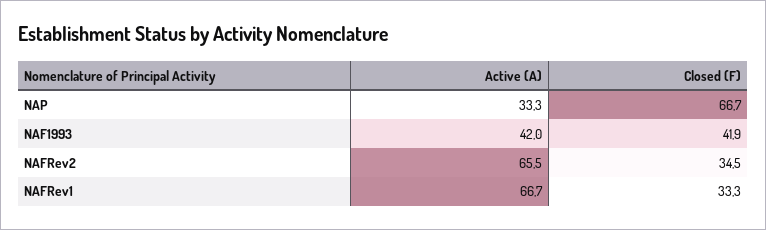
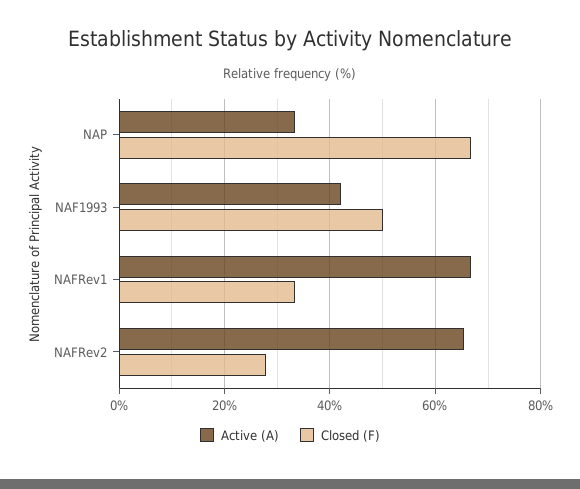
Closed (F), NAF1993: 41.9 -> 50
Closed (F), NAFRev2: 34.5 -> 28

